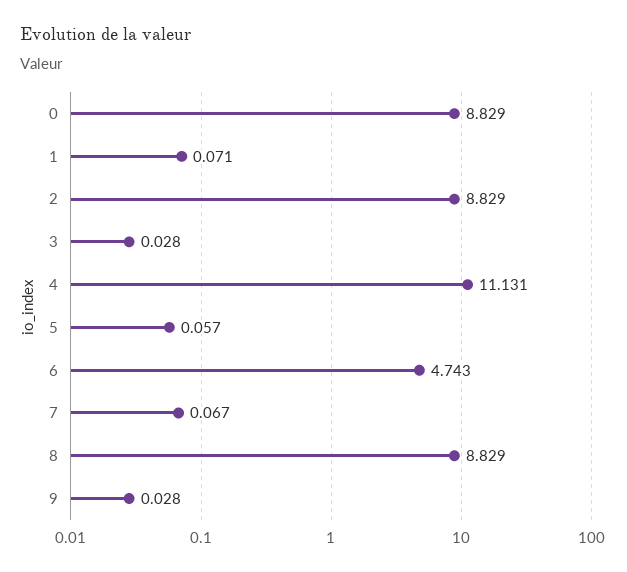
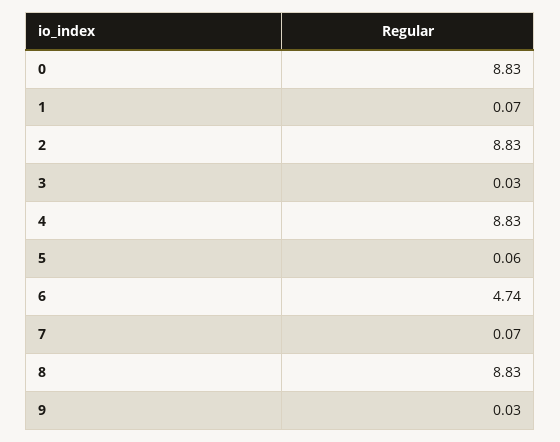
4: 11.131 -> 8.83

